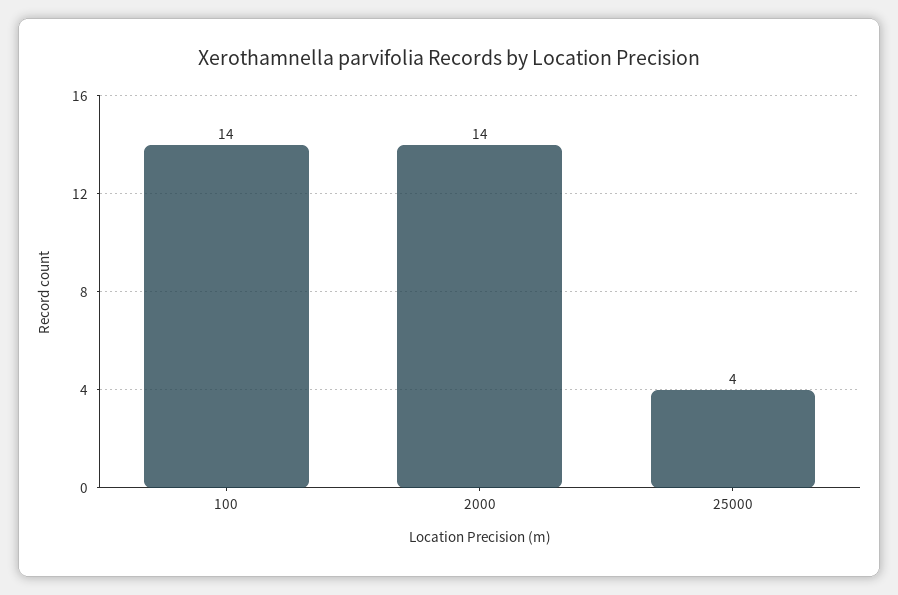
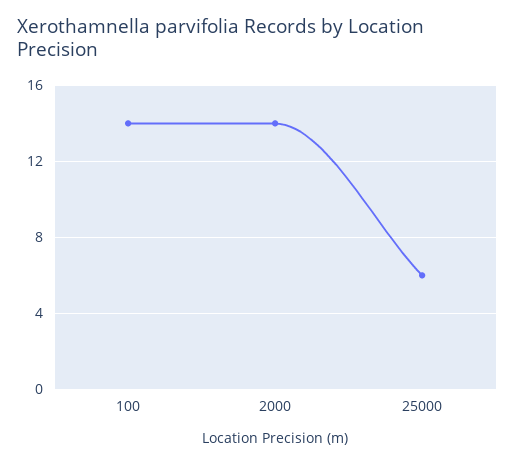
25000: 4 -> 6

